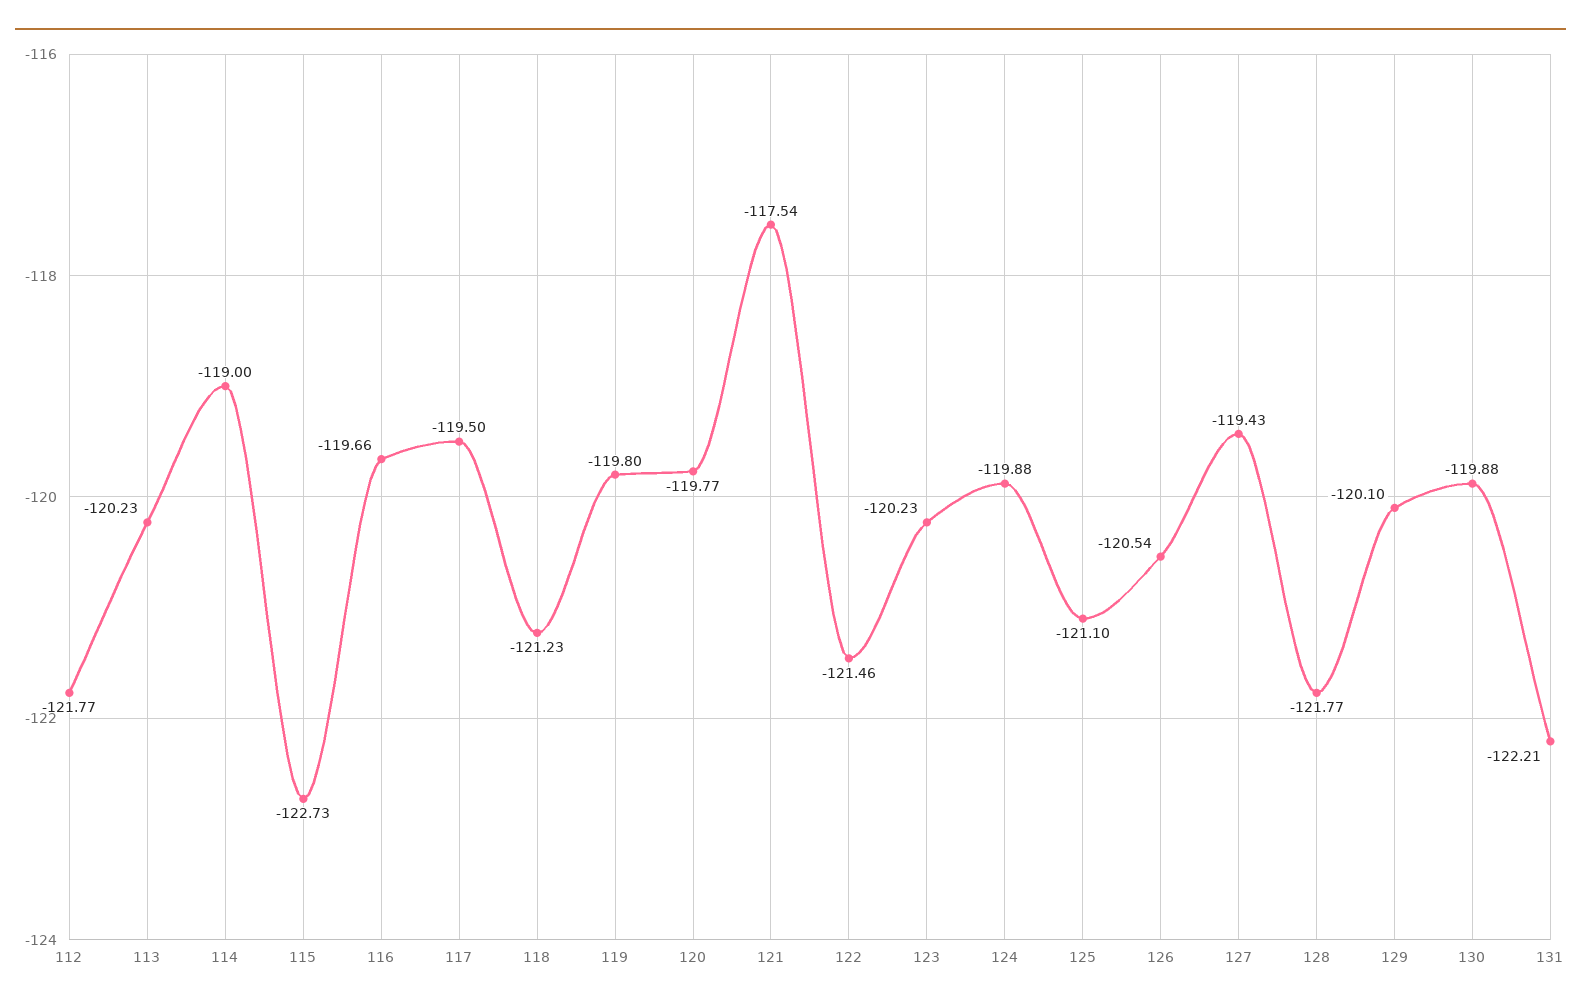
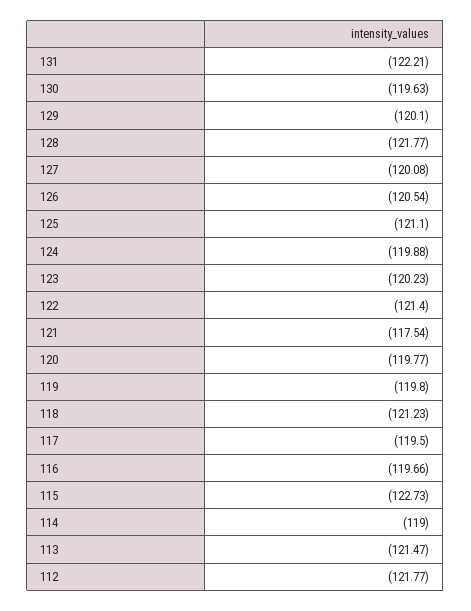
113: -120.23 -> -121.47
122: -121.46 -> -121.4
127: -119.43 -> -120.08
130: -119.88 -> -119.63

